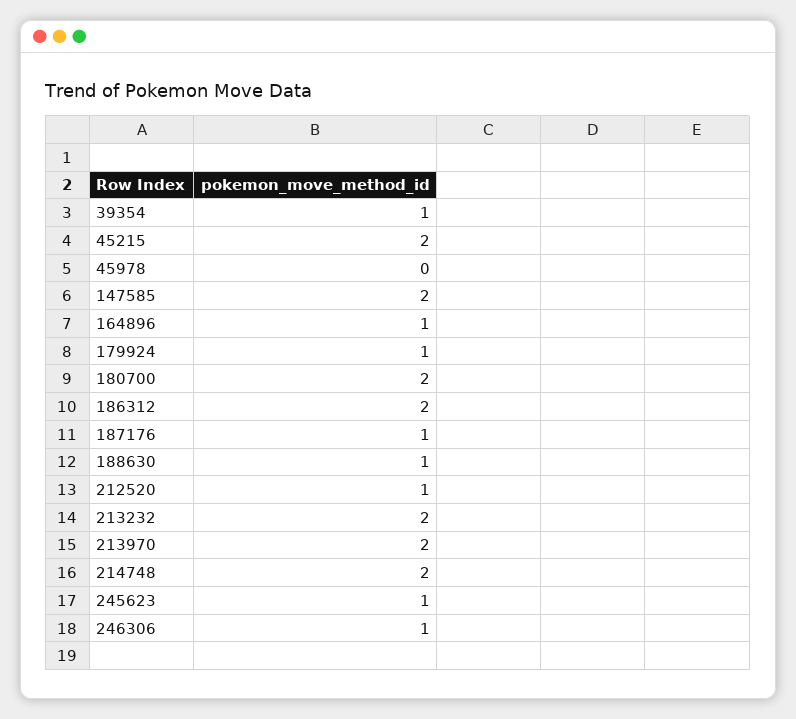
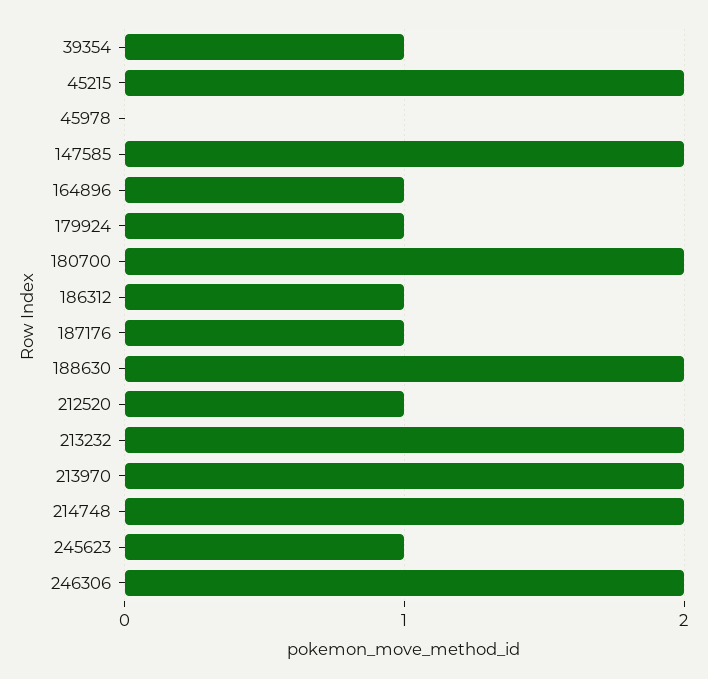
186312: 2 -> 1
188630: 1 -> 2
246306: 1 -> 2

